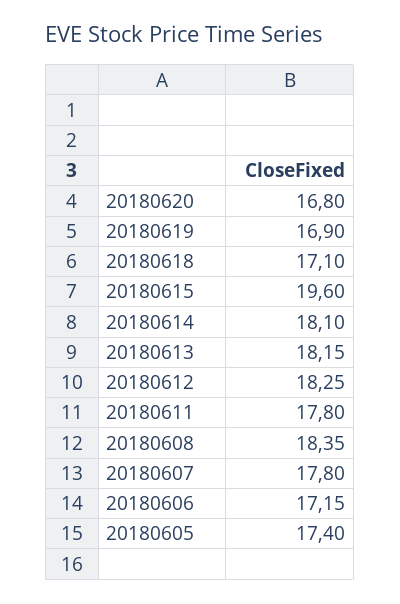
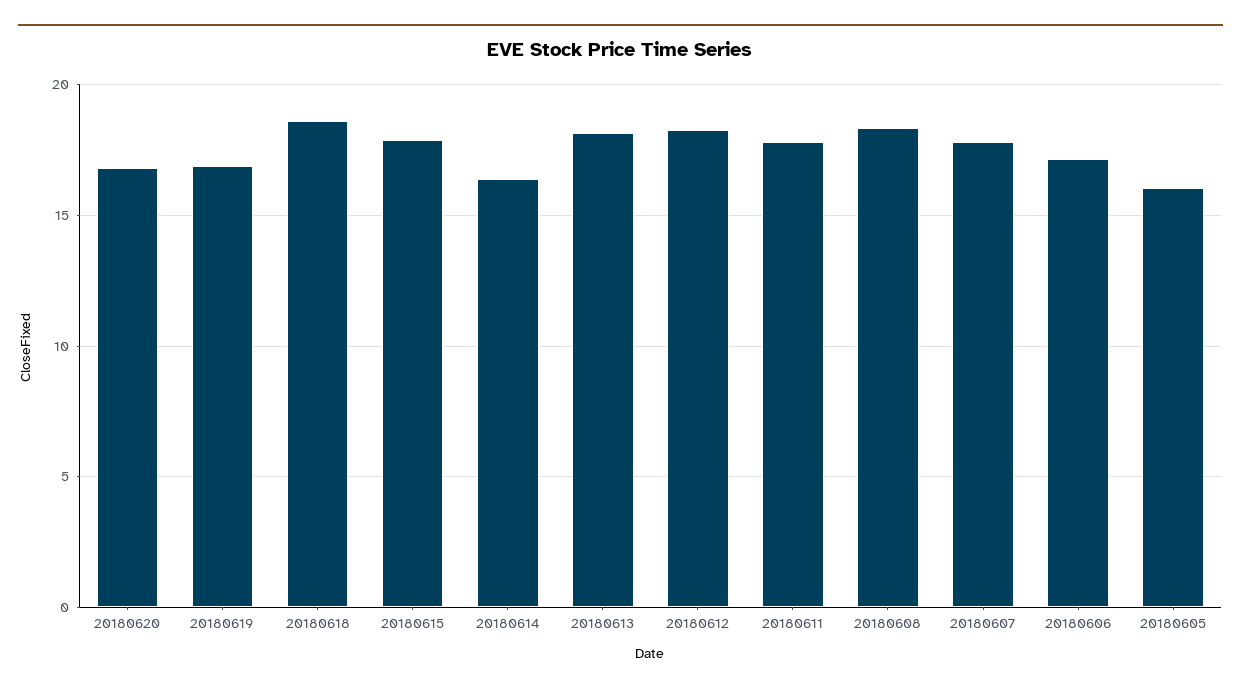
20180618: 17.1 -> 18.5
20180615: 19.6 -> 18
20180614: 18.1 -> 16.5
20180605: 17.4 -> 16

